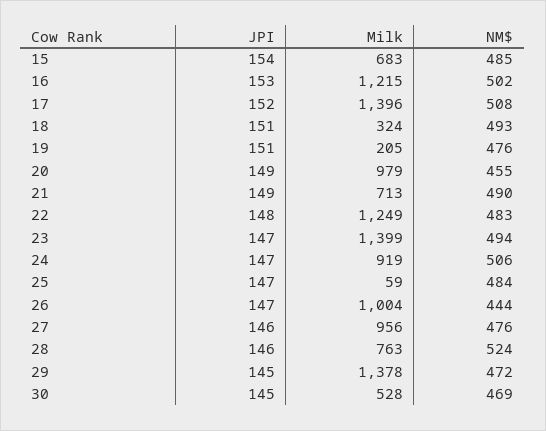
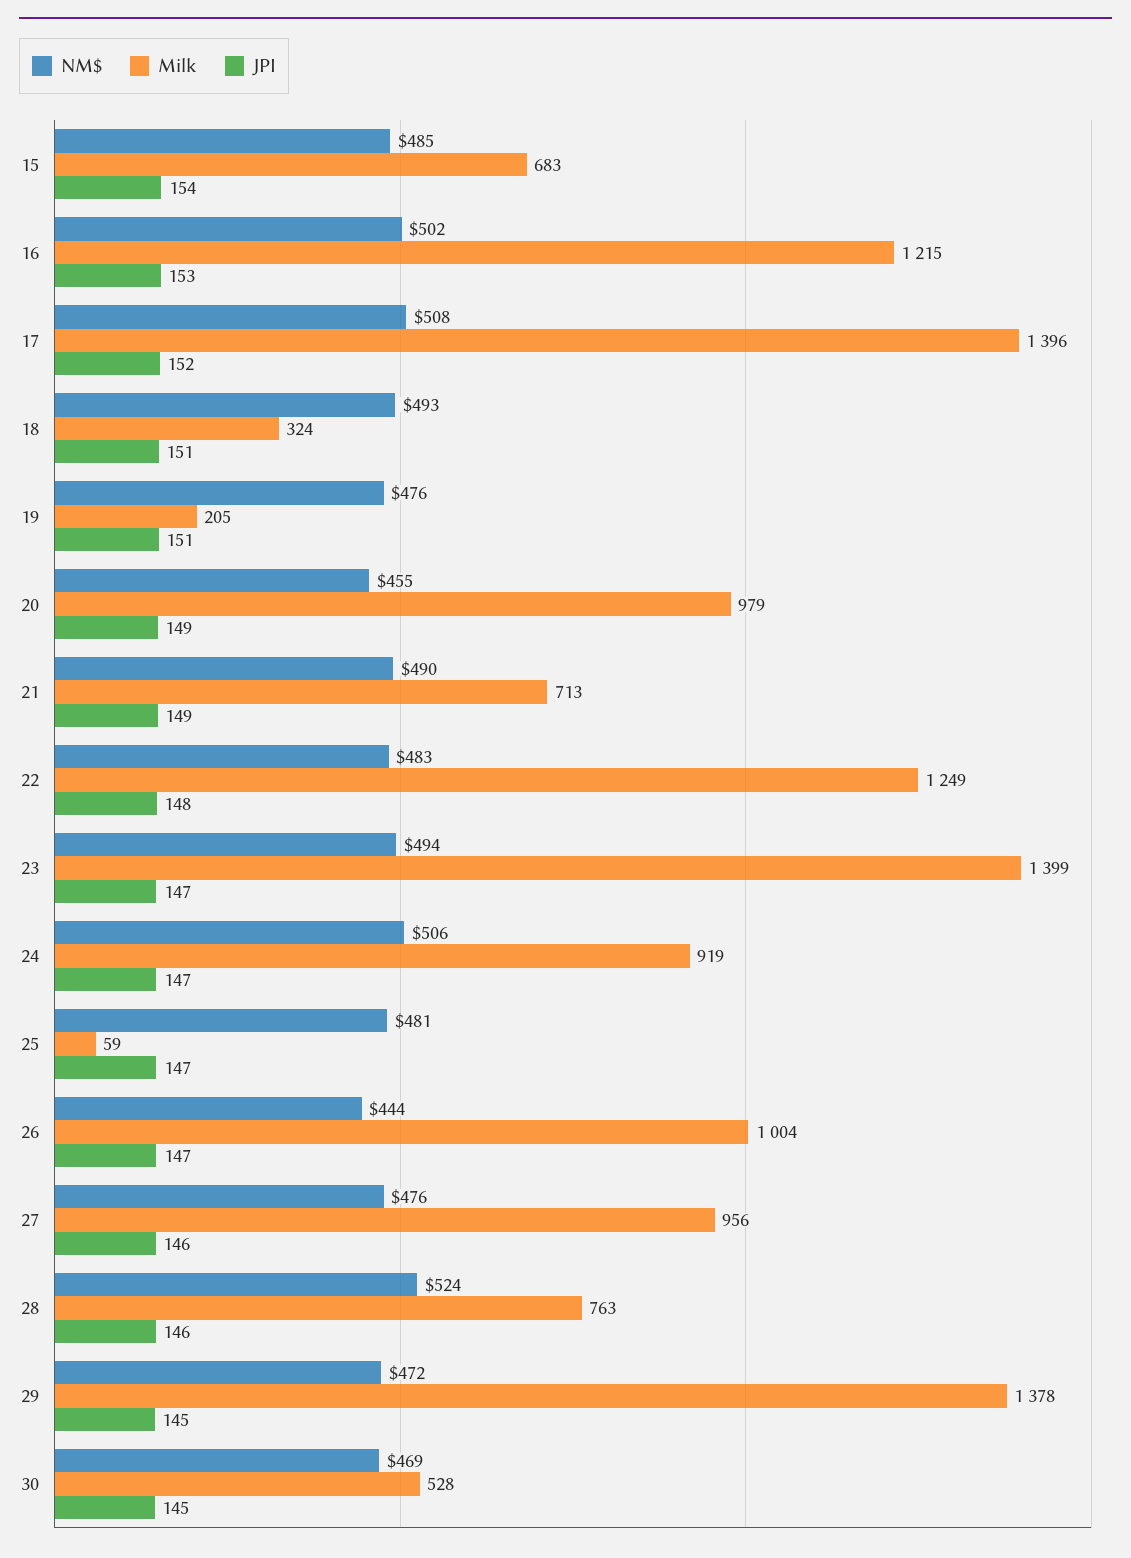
NM$, 25: 484 -> 481

